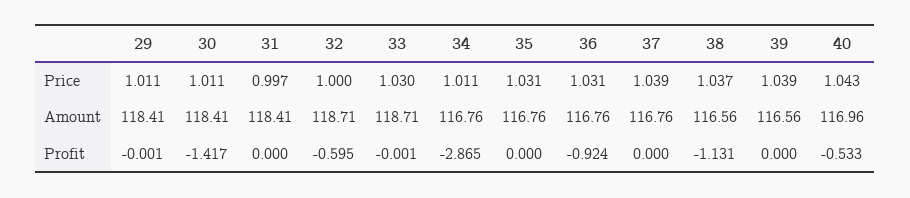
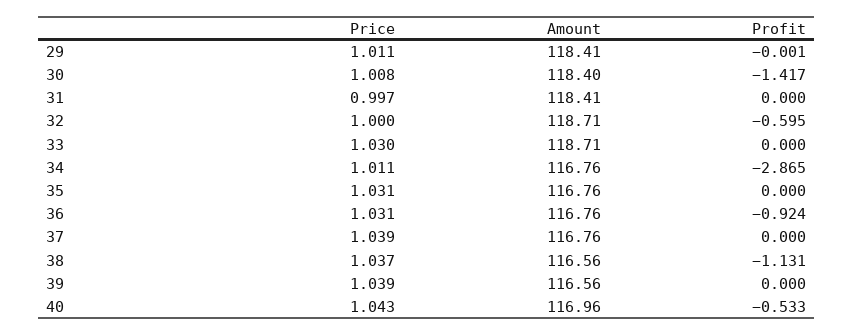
30, Price: 1.011 -> 1.008
30, Amount: 118.41 -> 118.4
33, Profit: -0.001 -> 0

